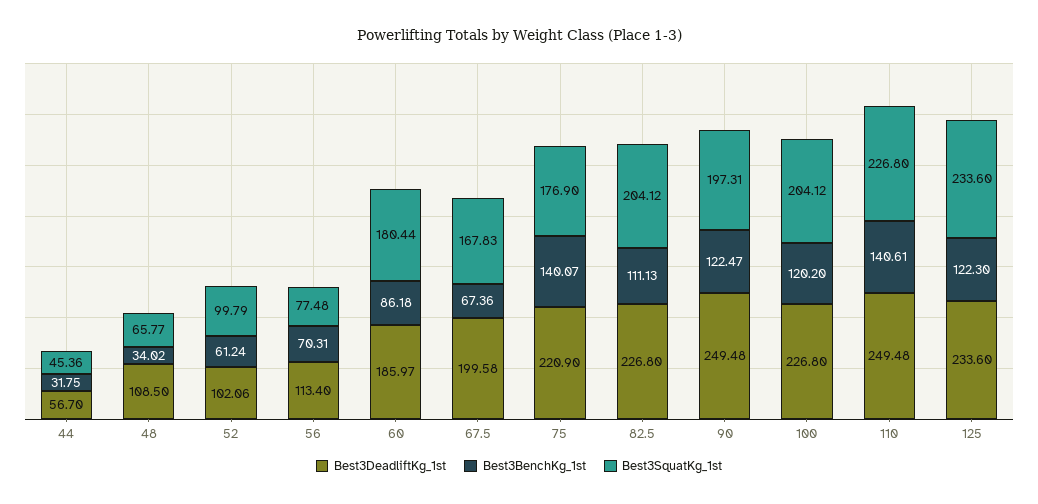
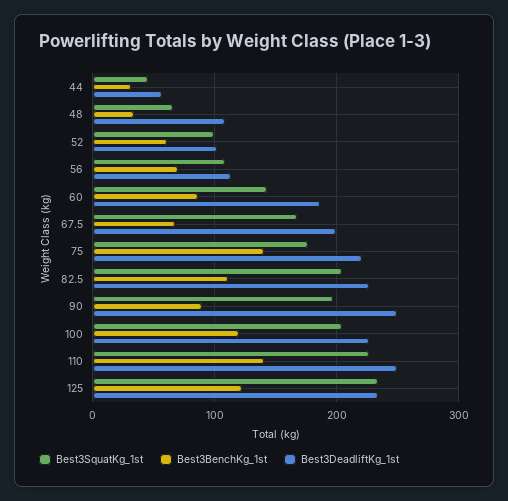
Best3SquatKg_1st, 56: 77.48 -> 110
Best3SquatKg_1st, 60: 180.44 -> 140
Best3BenchKg_1st, 90: 122.47 -> 90

